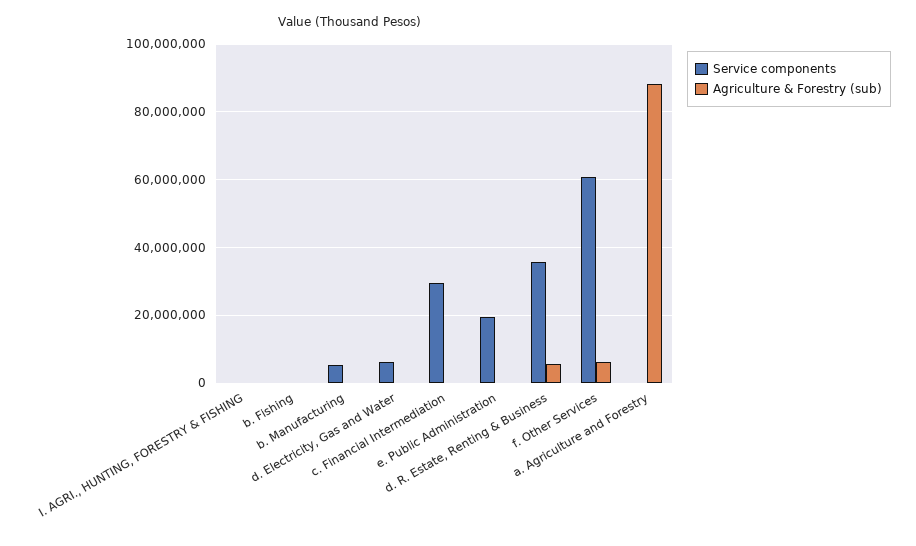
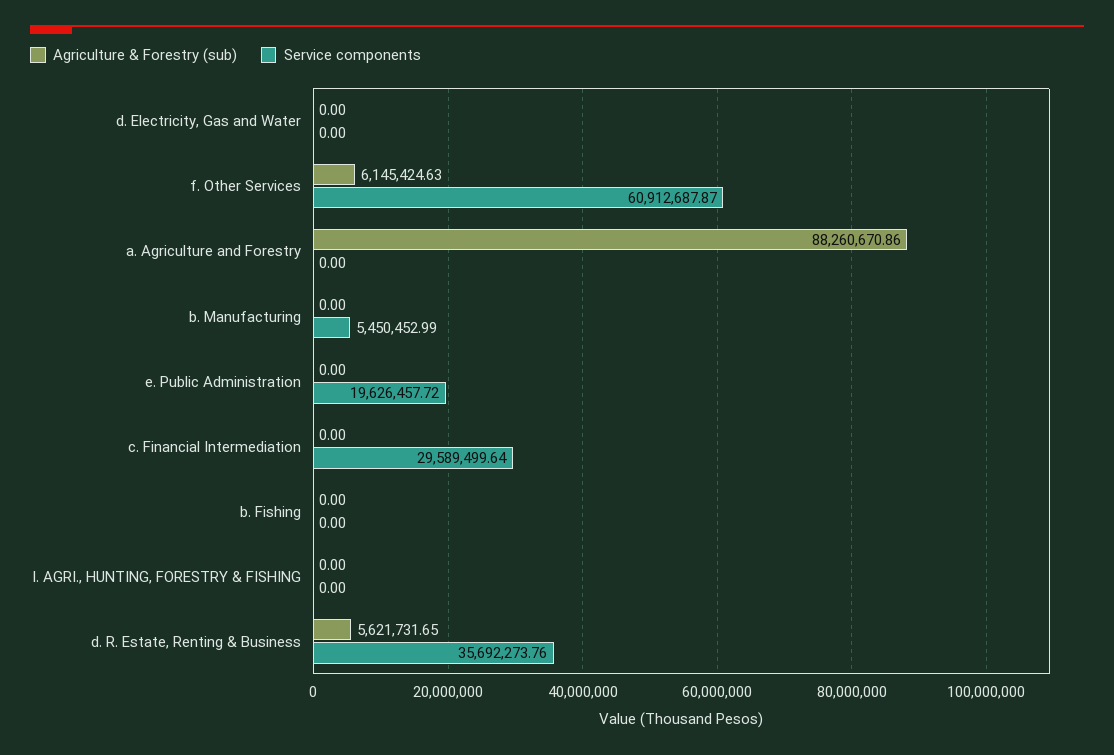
Service components, d. Electricity, Gas and Water: 6000000 -> 0

